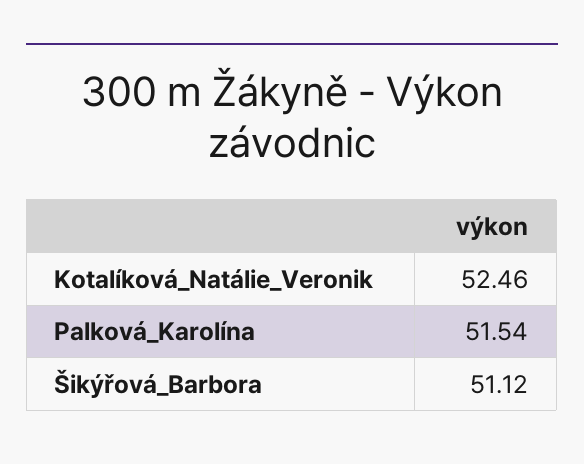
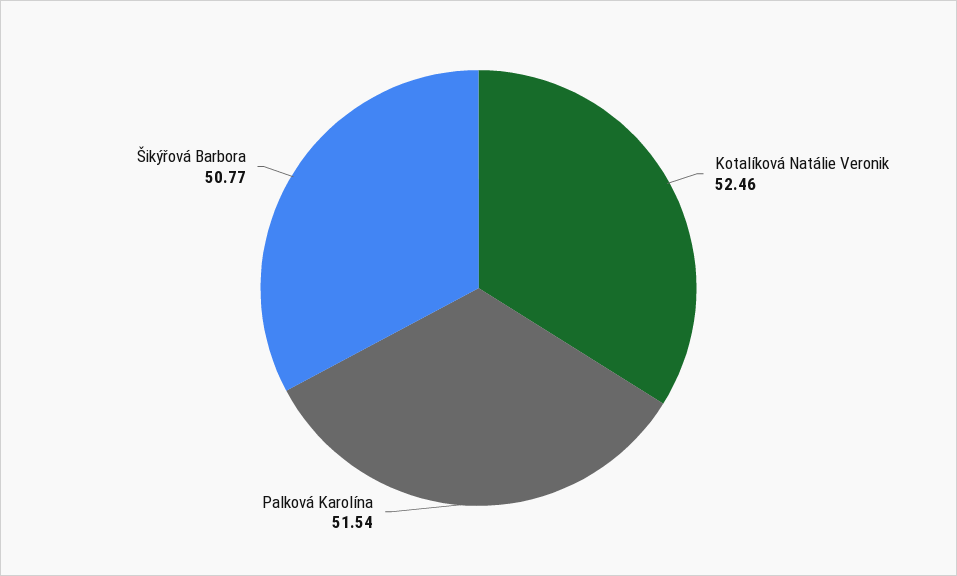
Šikýřová_Barbora: 51.12 -> 50.77

